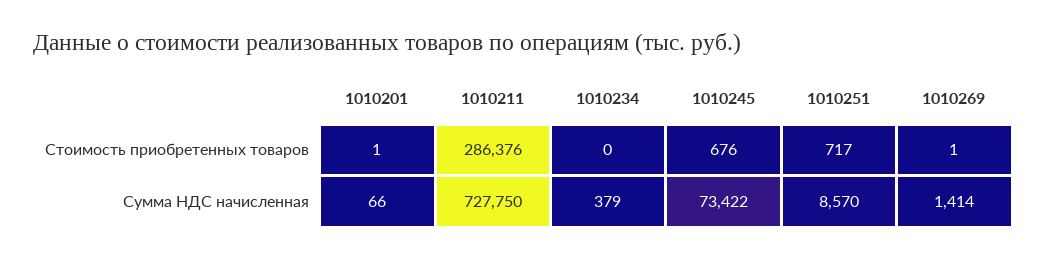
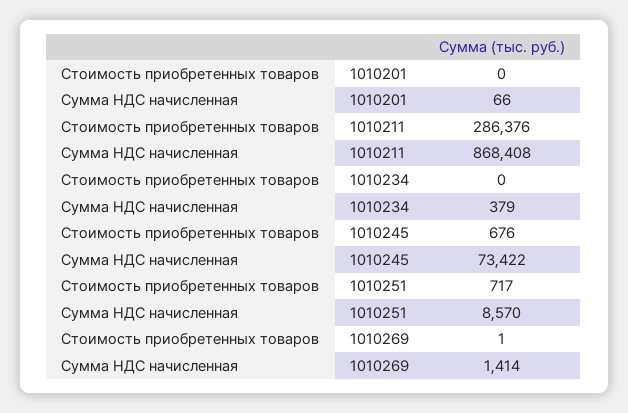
1010201, Стоимость приобретенных товаров: 1 -> 0
1010211, Сумма НДС начисленная: 727750 -> 868408

